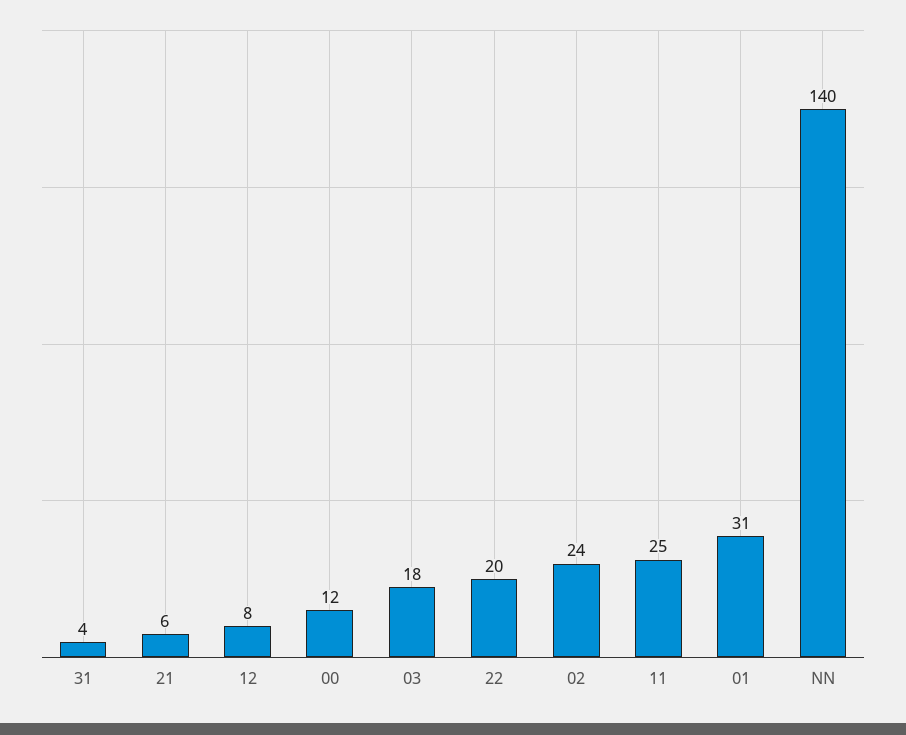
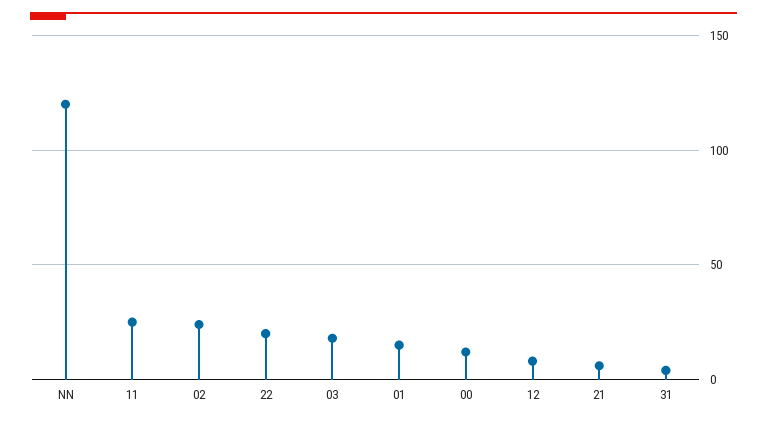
01: 31 -> 15
NN: 140 -> 120

